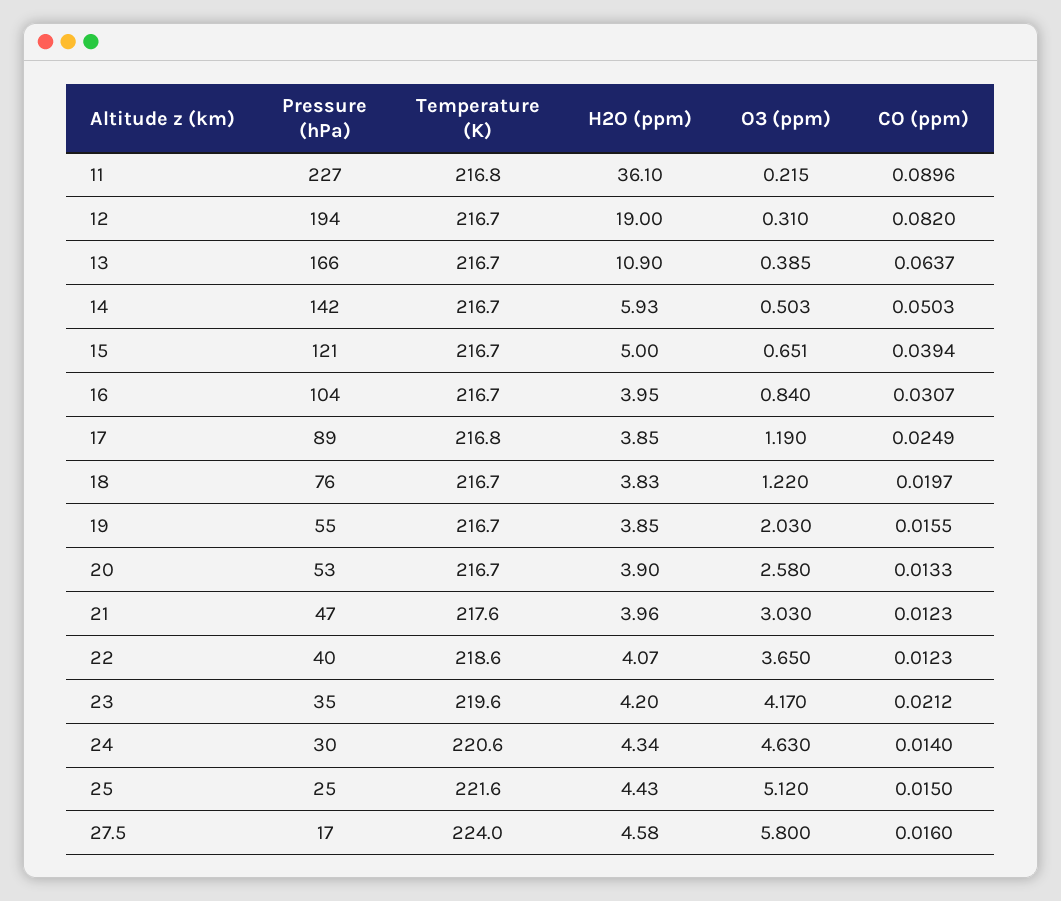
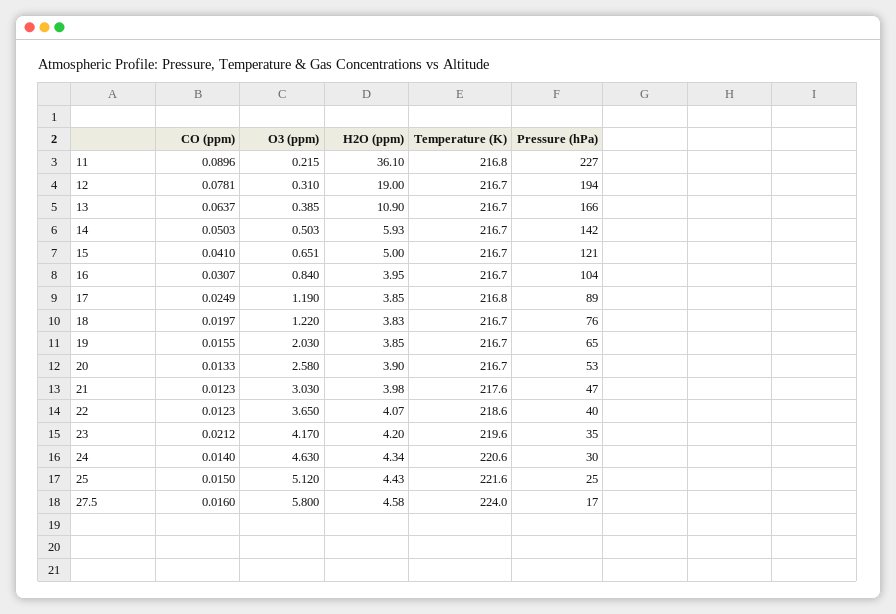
CO (ppm), 12: 0.082 -> 0.0781
CO (ppm), 15: 0.0394 -> 0.041
Pressure (hPa), 19: 55 -> 65
H2O (ppm), 21: 3.96 -> 3.98

